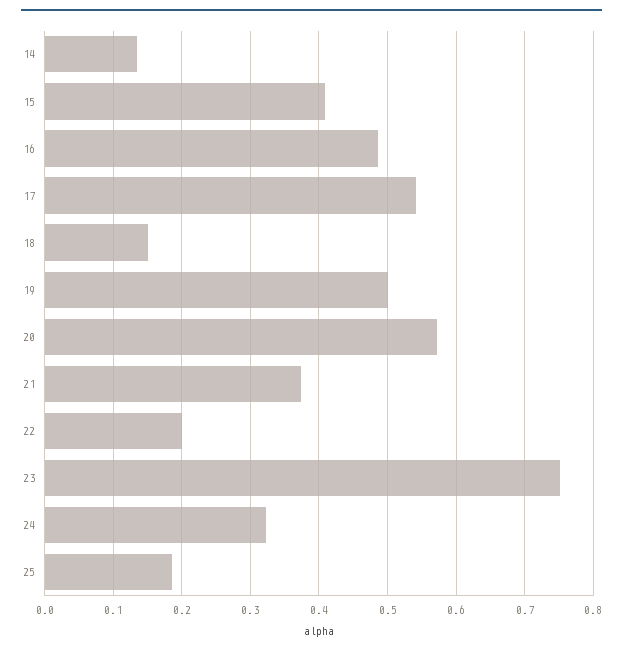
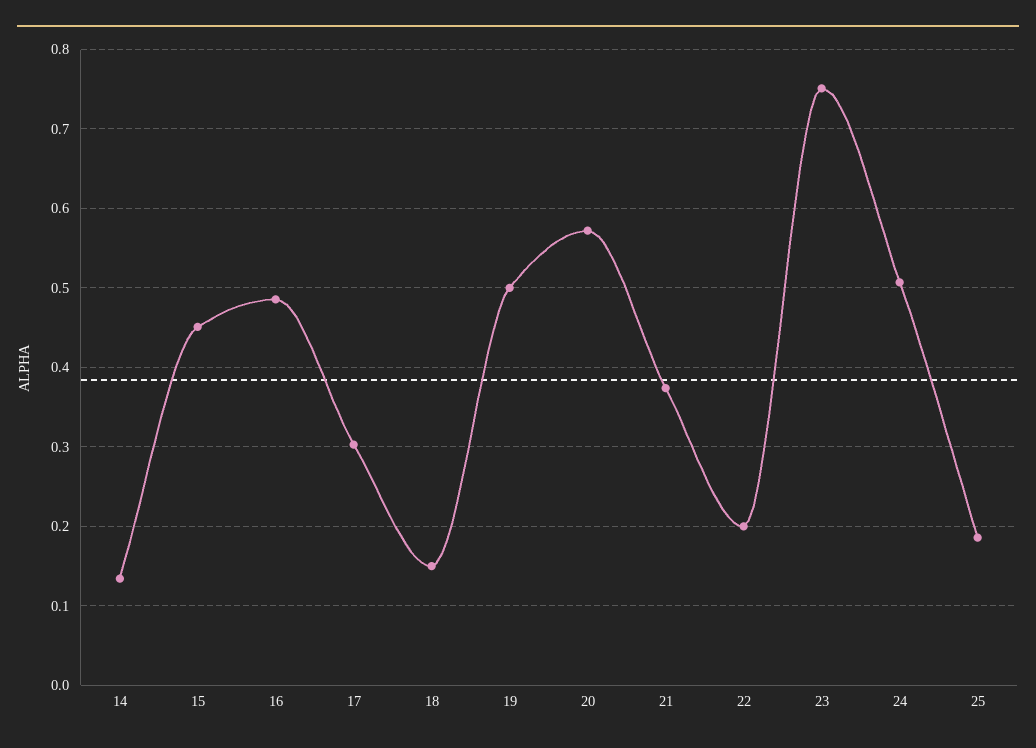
15: 0.41 -> 0.45
17: 0.54 -> 0.3
24: 0.32 -> 0.51

